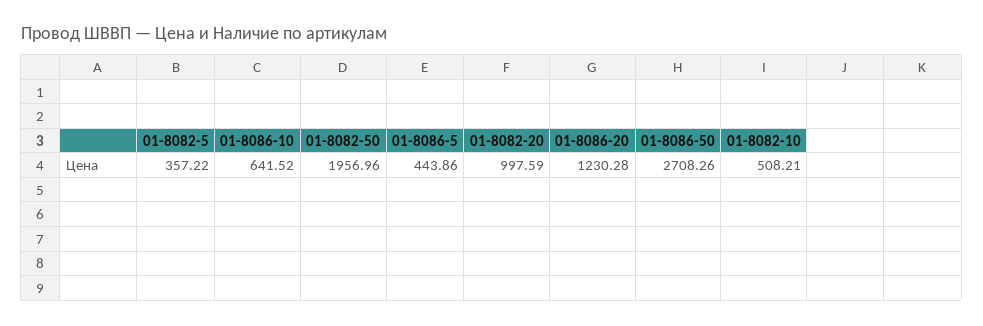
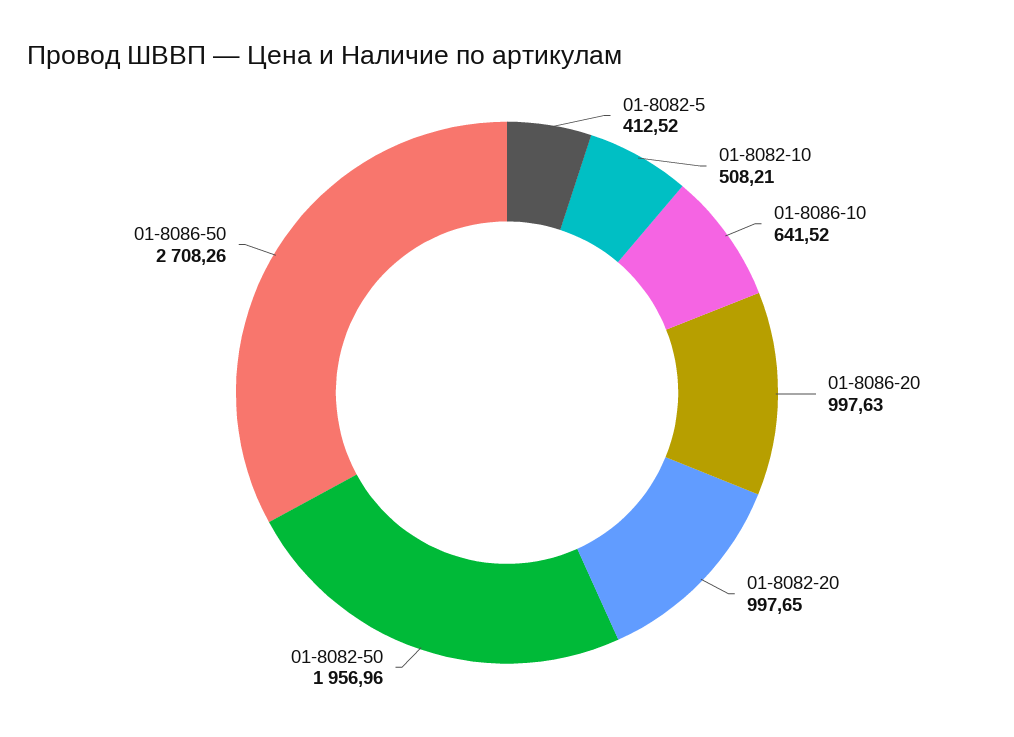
01-8082-5: 357.22 -> 412.52
01-8086-5: 443.86 -> none
01-8082-20: 997.59 -> 997.65
01-8086-20: 1230.28 -> 997.63

